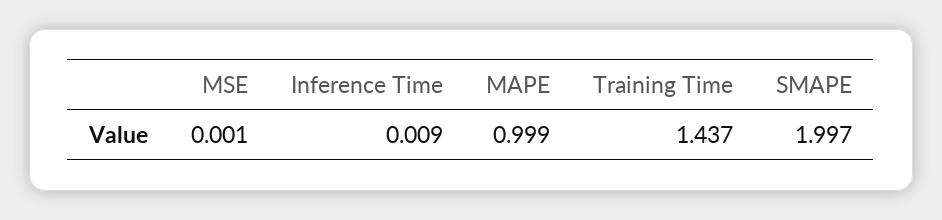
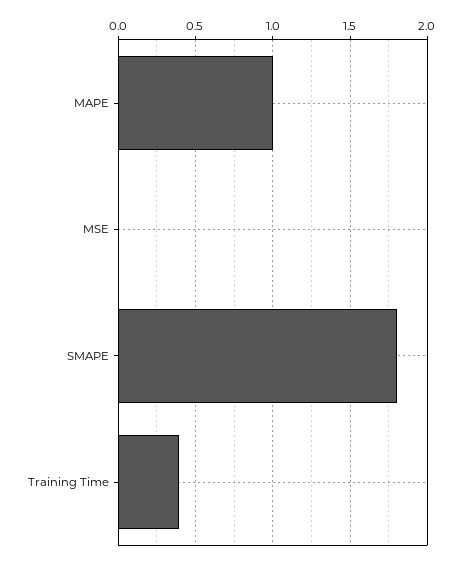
Inference Time: 0.009 -> none
Training Time: 1.437 -> 0.4
SMAPE: 1.997 -> 1.8

